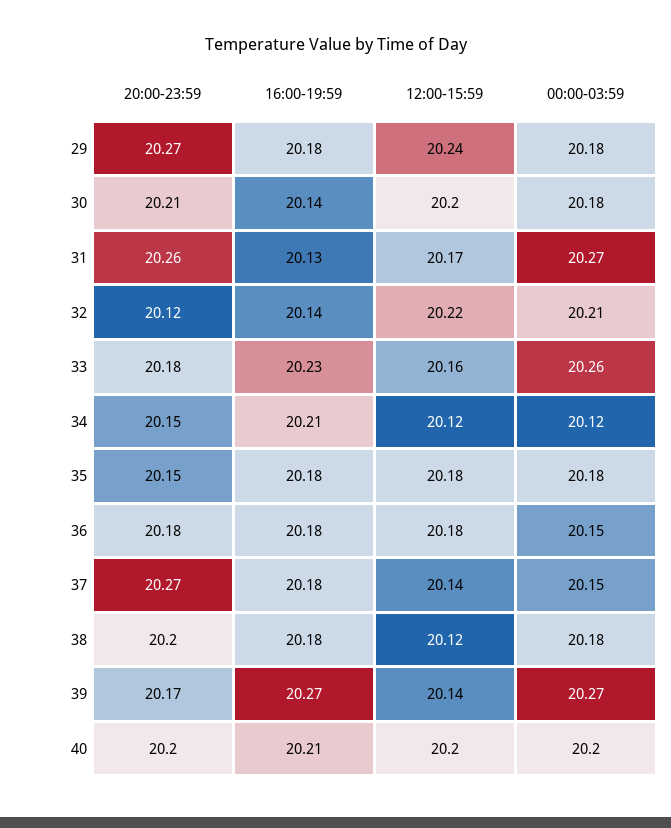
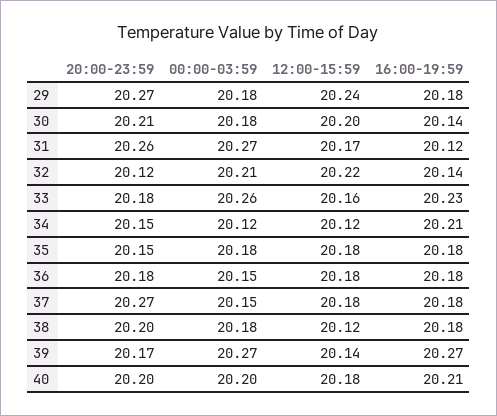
16:00-19:59, 31: 20.13 -> 20.12
12:00-15:59, 37: 20.14 -> 20.18
12:00-15:59, 40: 20.2 -> 20.18

